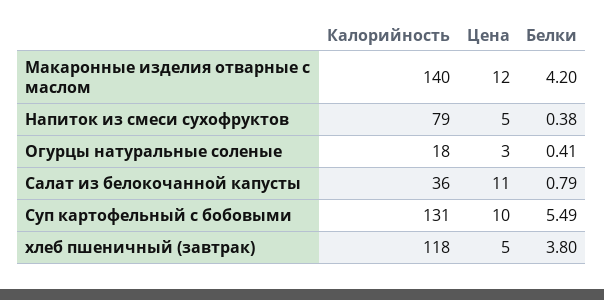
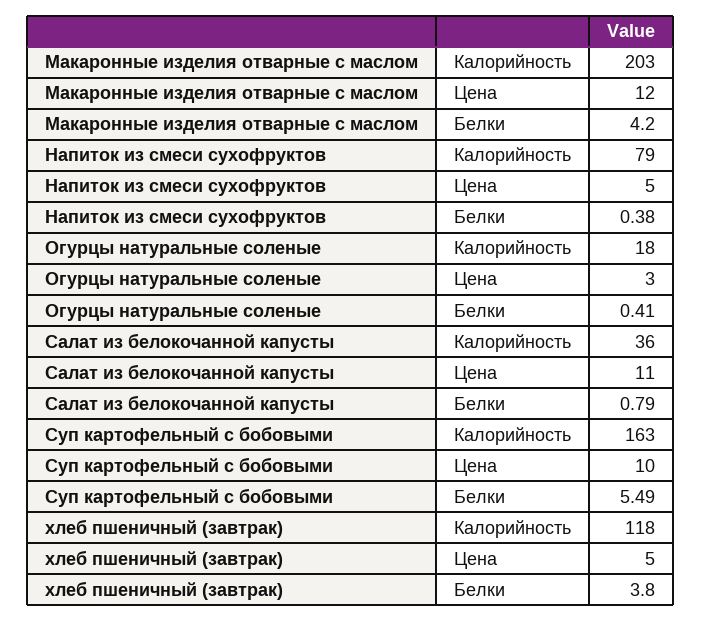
Калорийность, Макаронные изделия отварные с маслом: 140 -> 203
Калорийность, Суп картофельный с бобовыми: 131 -> 163

